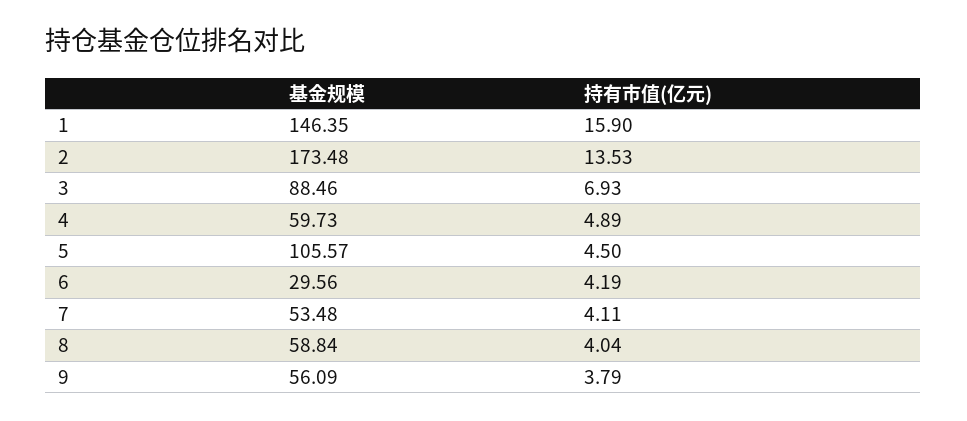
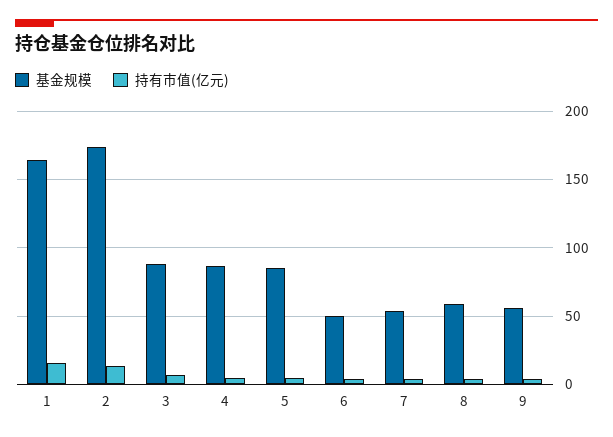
基金规模, 1: 146.35 -> 165
基金规模, 4: 59.73 -> 85
基金规模, 5: 105.57 -> 85
基金规模, 6: 29.56 -> 50

